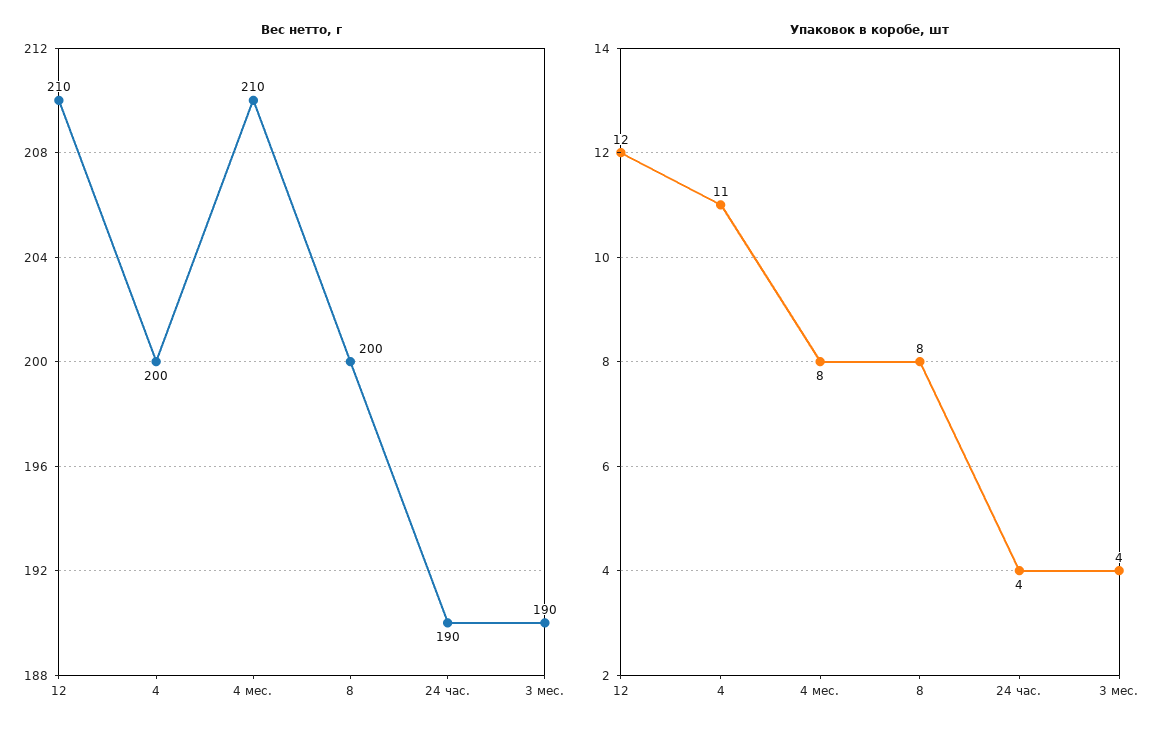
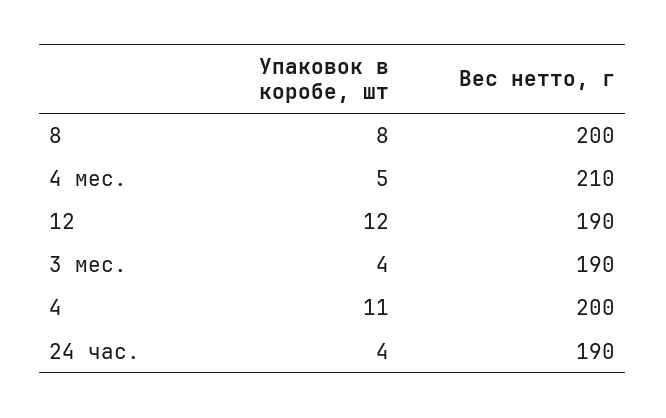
Вес нетто, г, 12: 210 -> 190
Упаковок в коробе, шт, 4 мес.: 8 -> 5

